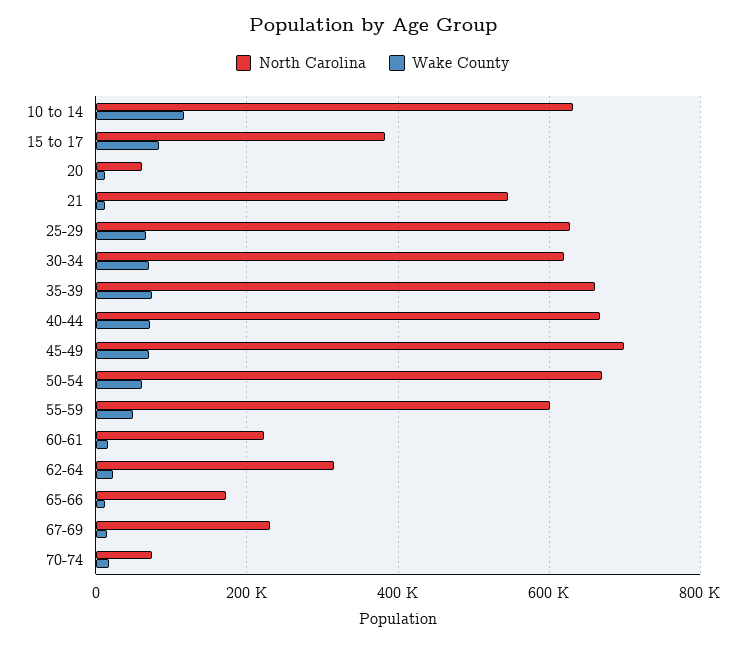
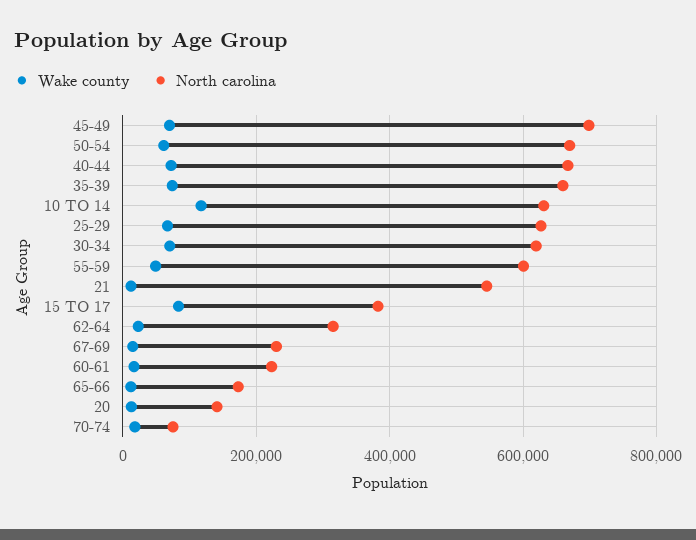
North Carolina, 20: 60000 -> 140000

